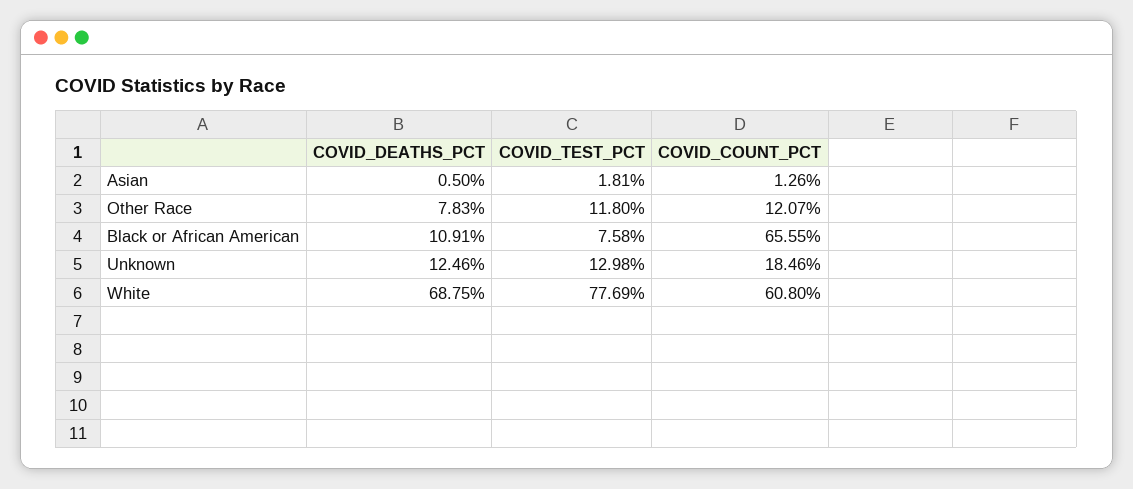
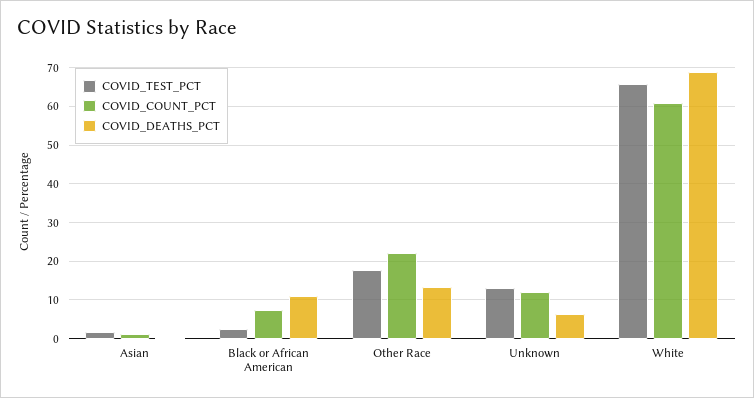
COVID_DEATHS_PCT, Other Race: 7.83 -> 14
COVID_TEST_PCT, Other Race: 11.8 -> 18
COVID_COUNT_PCT, Other Race: 12.07 -> 22
COVID_TEST_PCT, Black or African American: 7.58 -> 2
COVID_COUNT_PCT, Black or African American: 65.55 -> 8
COVID_DEATHS_PCT, Unknown: 12.46 -> 6
COVID_COUNT_PCT, Unknown: 18.46 -> 12
COVID_TEST_PCT, White: 77.69 -> 66

